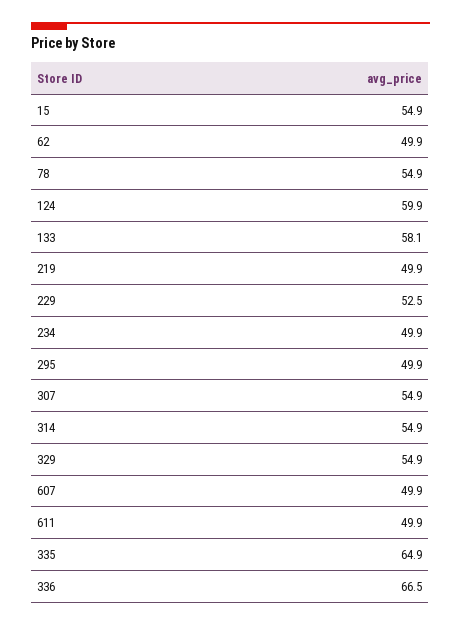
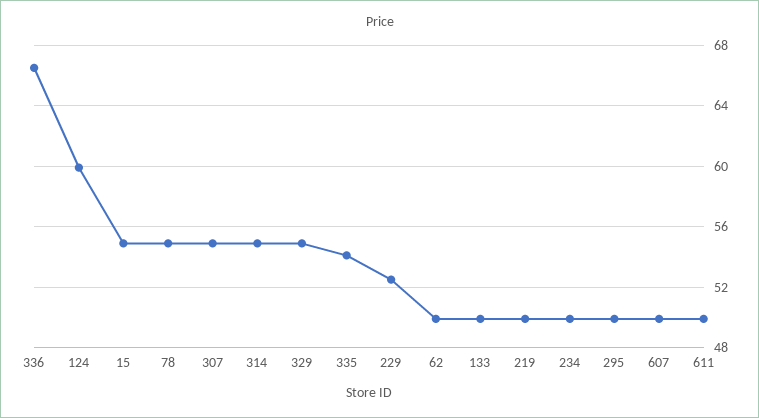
133: 58.1 -> 50
335: 64.9 -> 54

